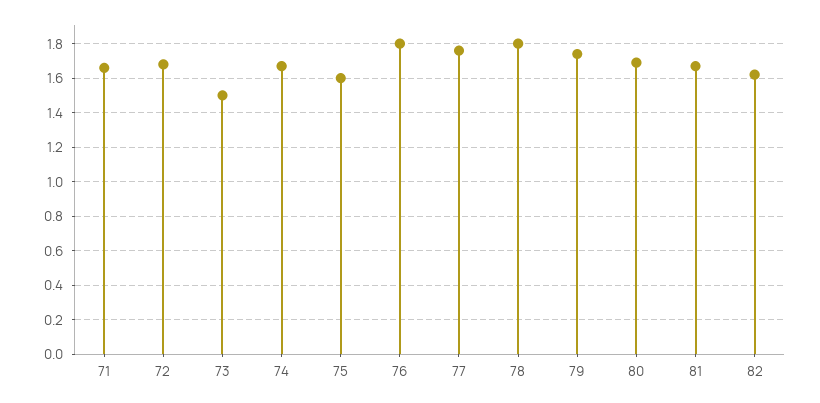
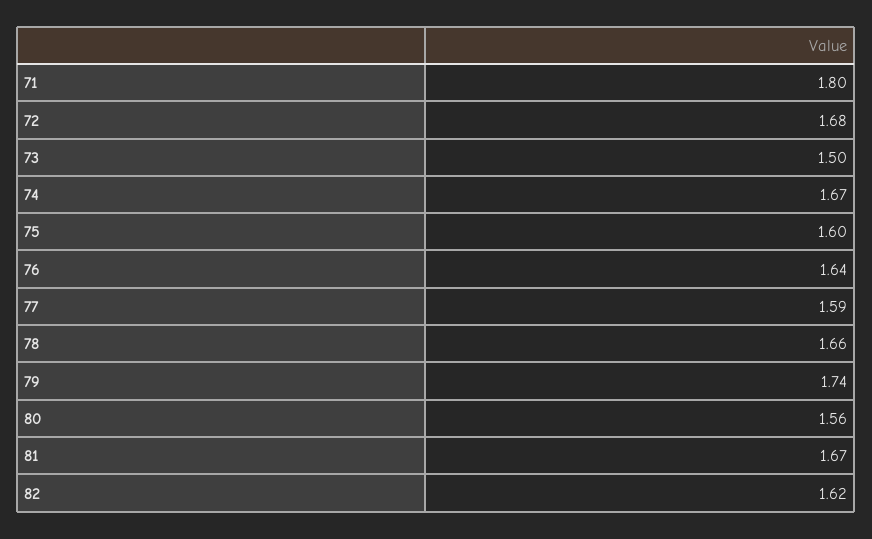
71: 1.65 -> 1.8
76: 1.8 -> 1.64
77: 1.75 -> 1.59
78: 1.8 -> 1.66
80: 1.7 -> 1.56

